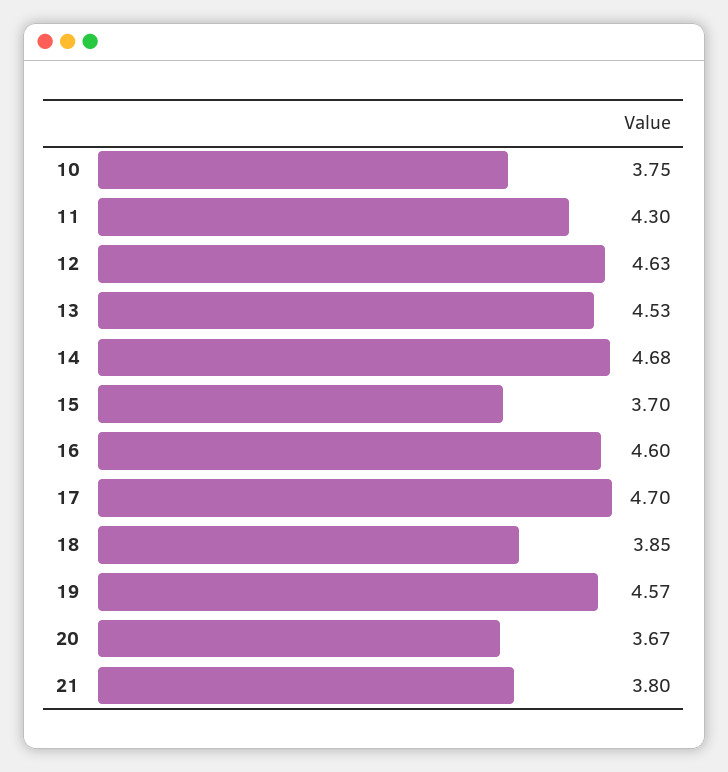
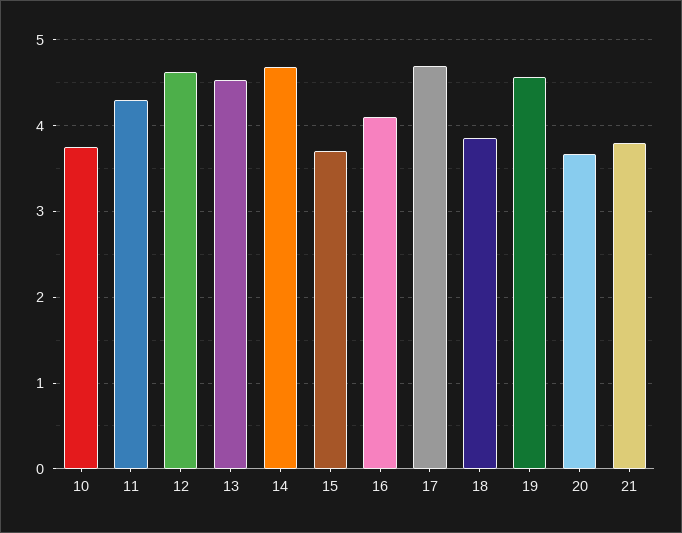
16: 4.6 -> 4.1

